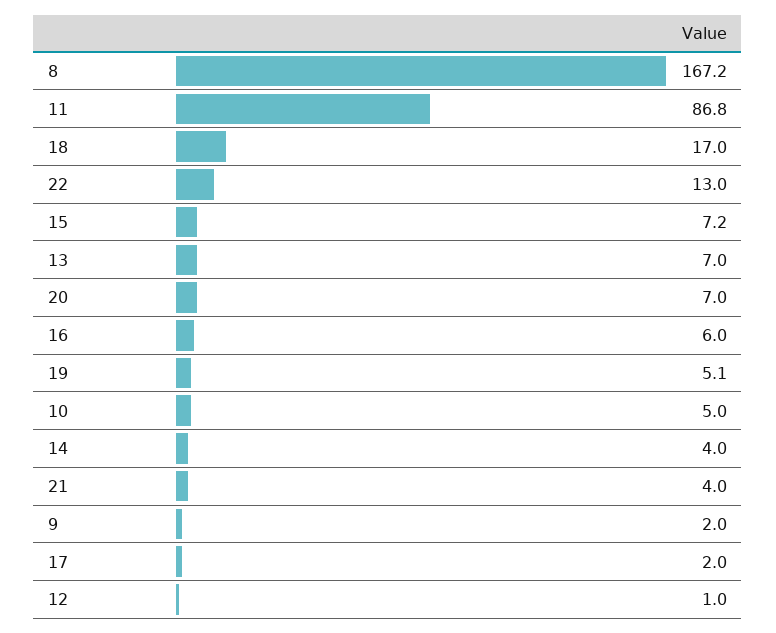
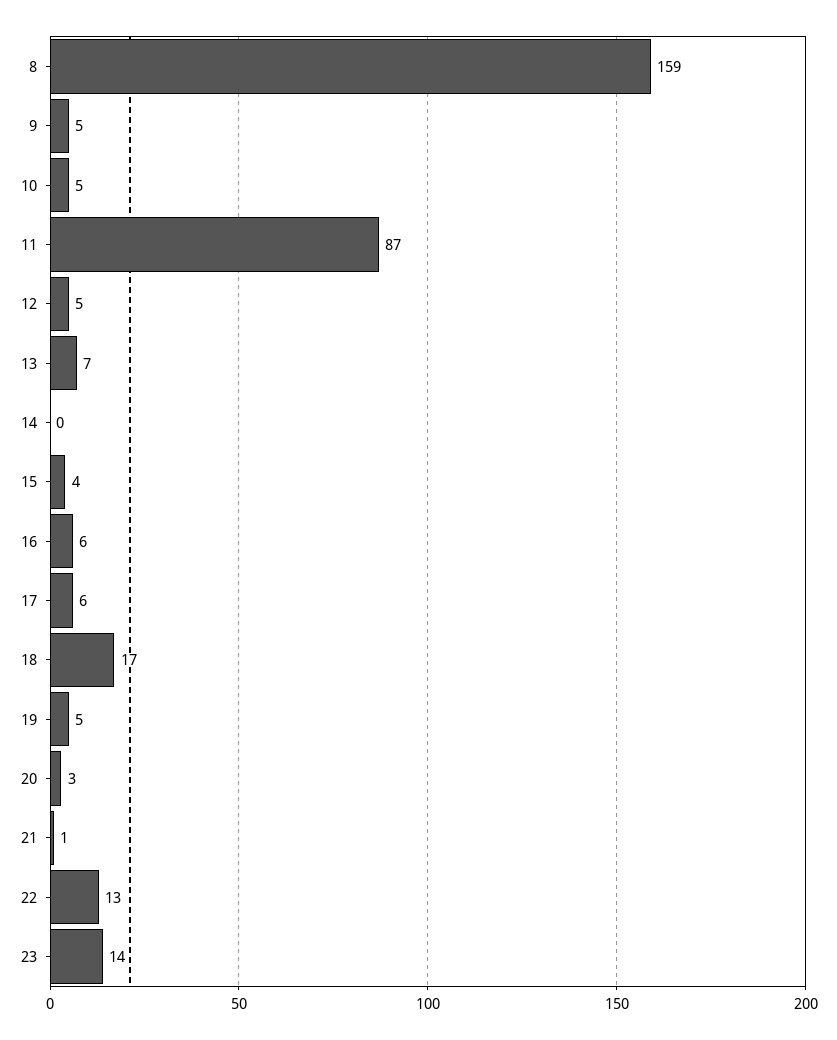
8: 167.2 -> 159
15: 7.2 -> 4
20: 7 -> 3
14: 4 -> 0
21: 4 -> 1
9: 2 -> 5
17: 2 -> 6
12: 1 -> 5
23: none -> 14

